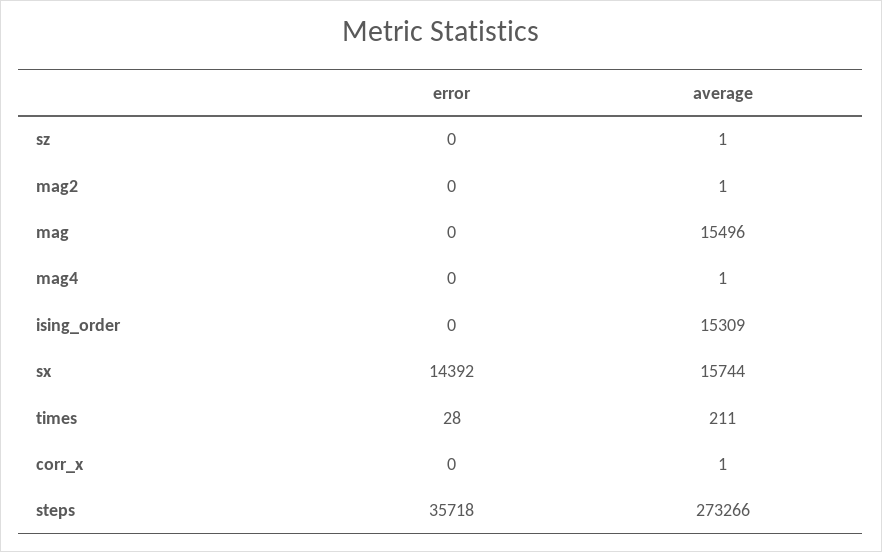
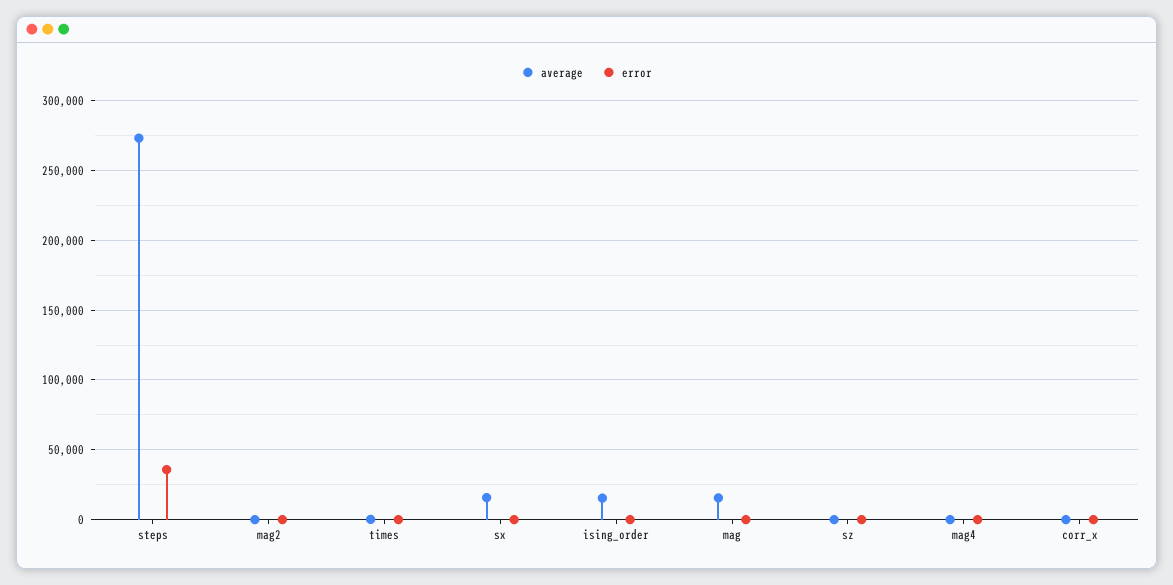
error, sx: 14392 -> 0

